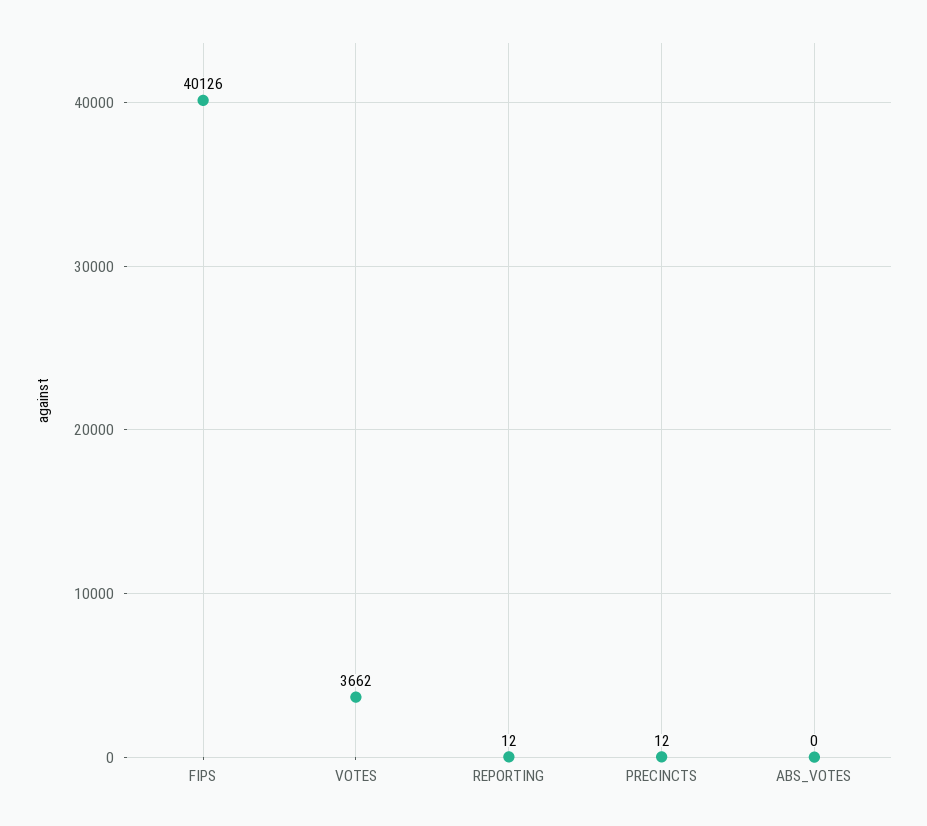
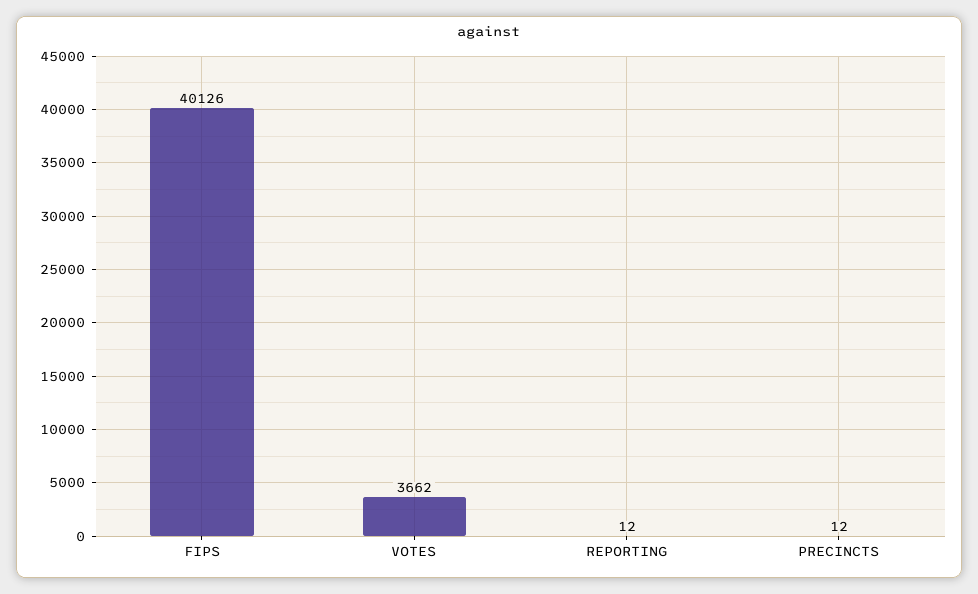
ABS_VOTES: 0 -> none

